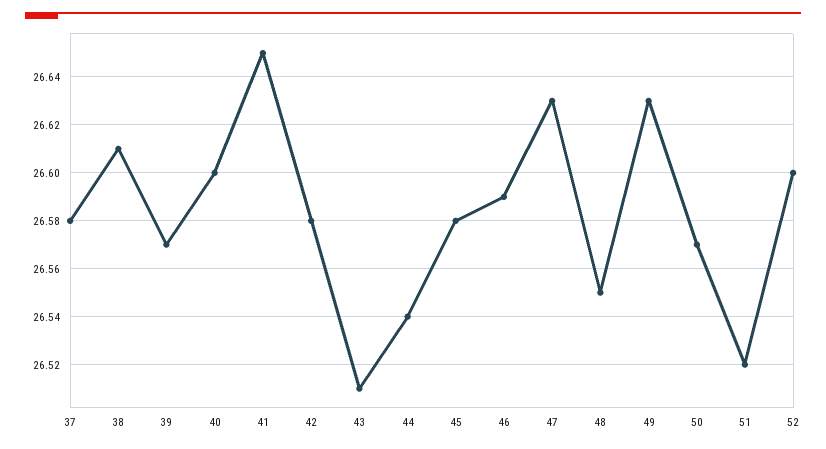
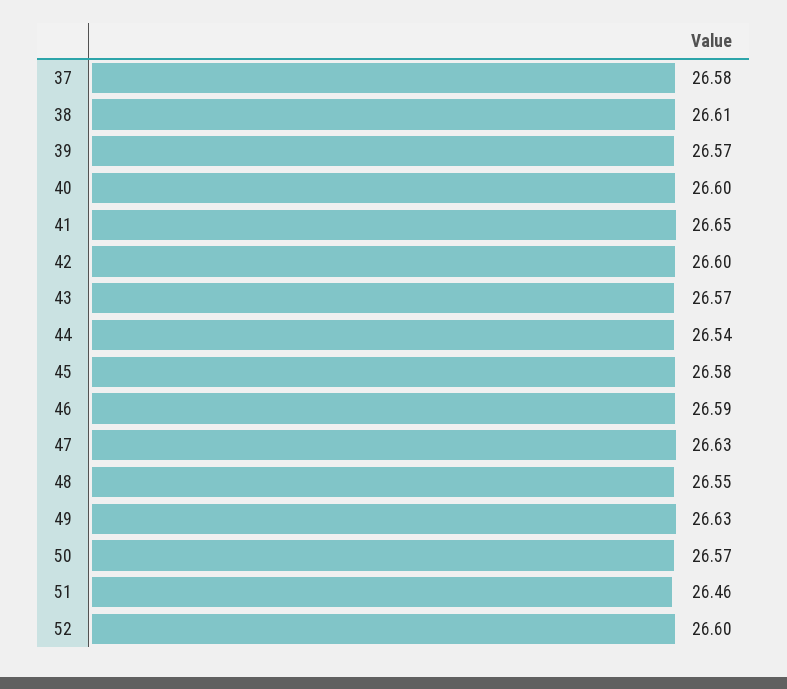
42: 26.58 -> 26.6
43: 26.51 -> 26.57
51: 26.52 -> 26.46

